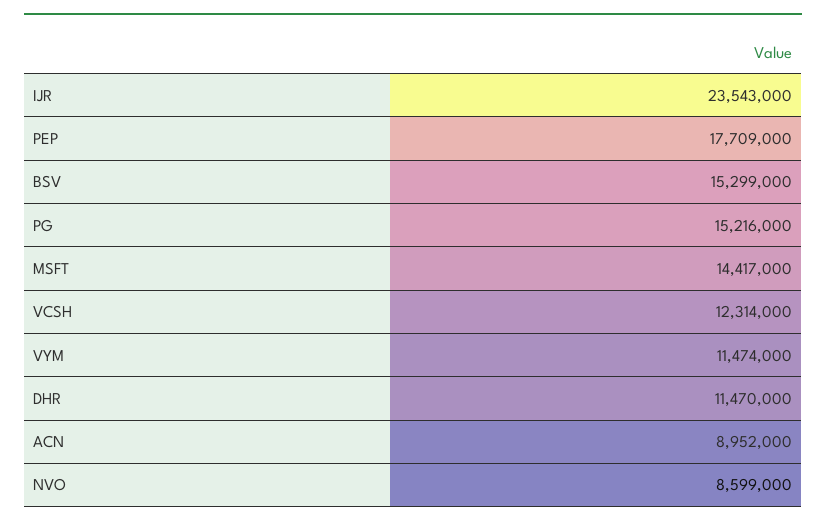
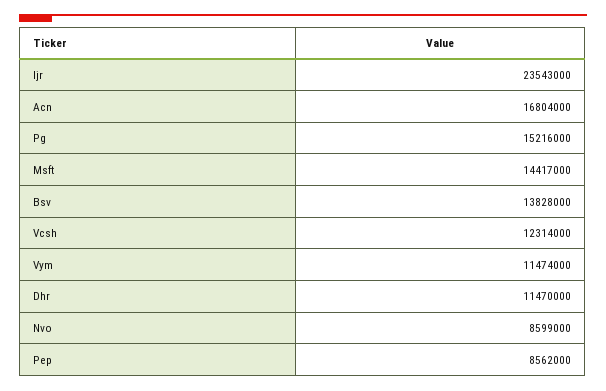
PEP: 17709000 -> 8562000
BSV: 15299000 -> 13828000
ACN: 8952000 -> 16804000

